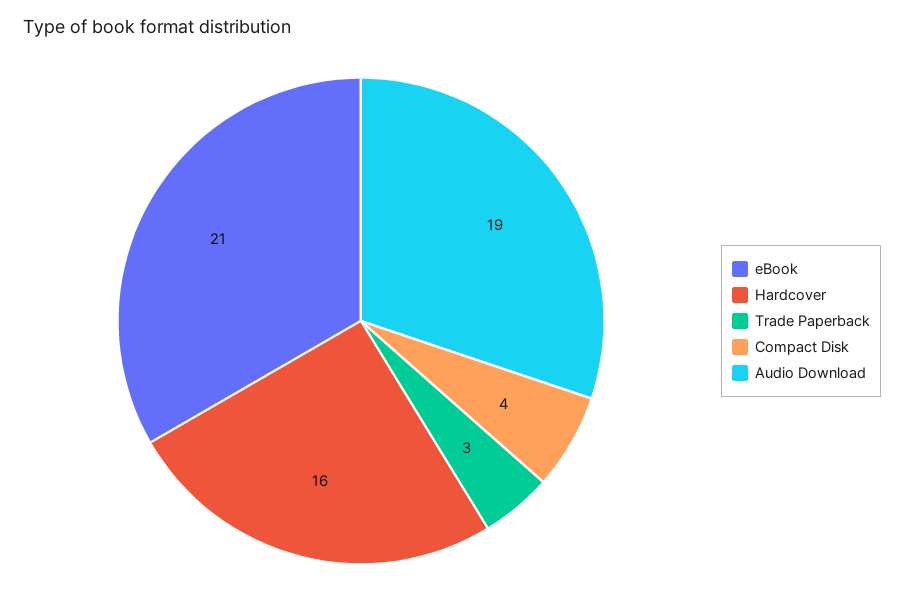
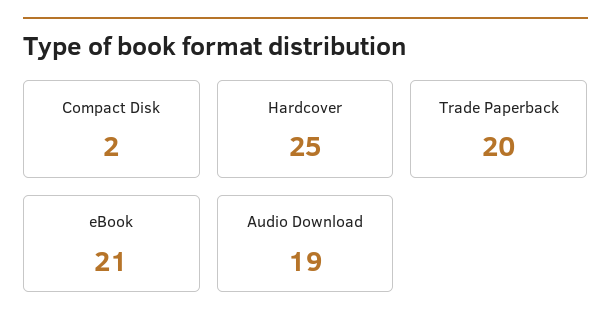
Hardcover: 16 -> 25
Trade Paperback: 3 -> 20
Compact Disk: 4 -> 2

